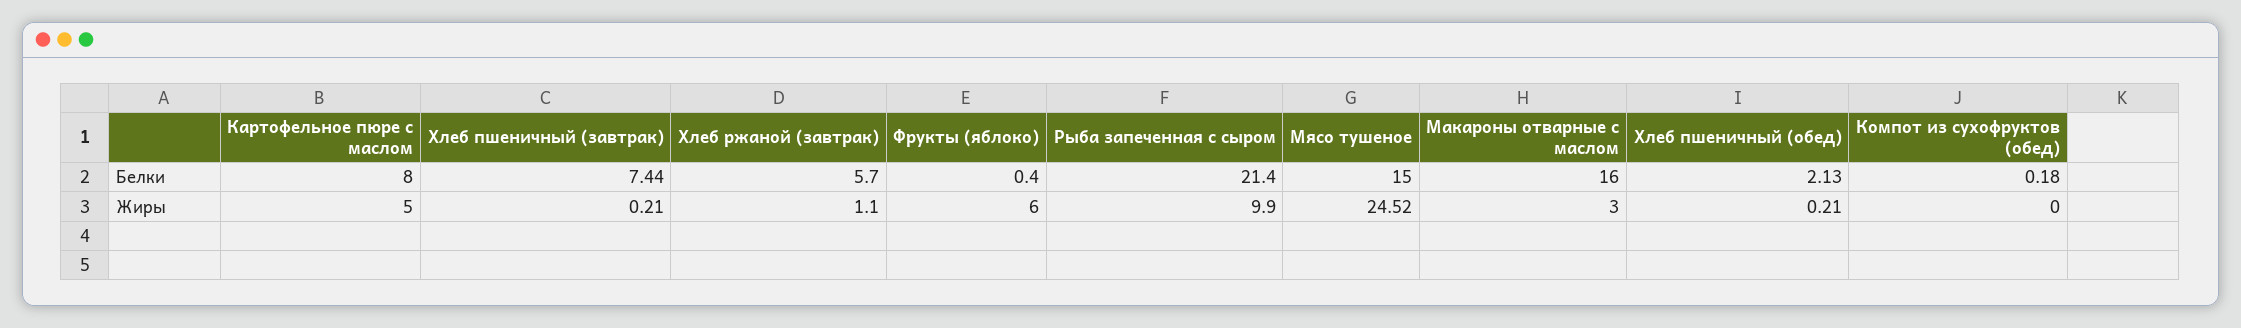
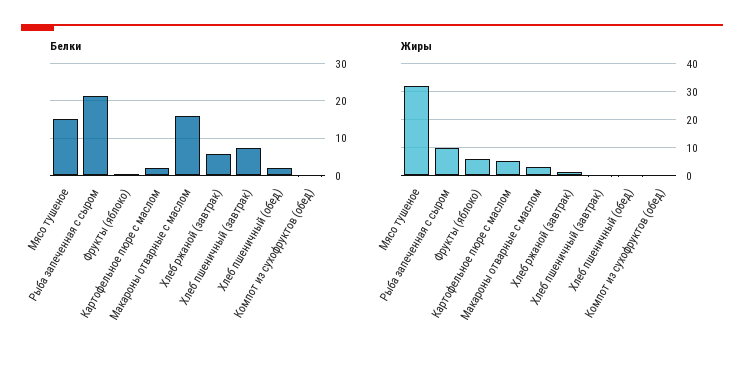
Белки, Картофельное пюре с маслом: 8 -> 2
Жиры, Мясо тушеное: 24.52 -> 32.5

